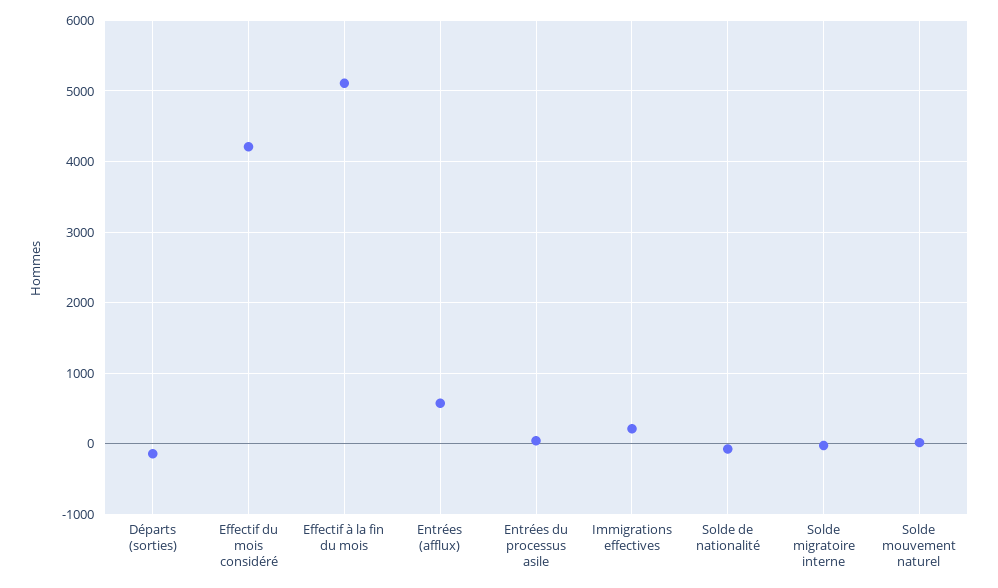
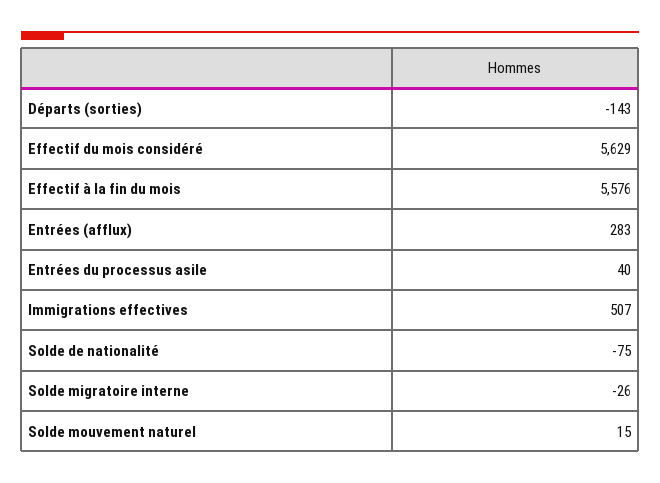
Effectif du mois considéré: 4200 -> 5629
Effectif à la fin du mois: 5100 -> 5576
Entrées (afflux): 600 -> 283
Immigrations effectives: 200 -> 507

